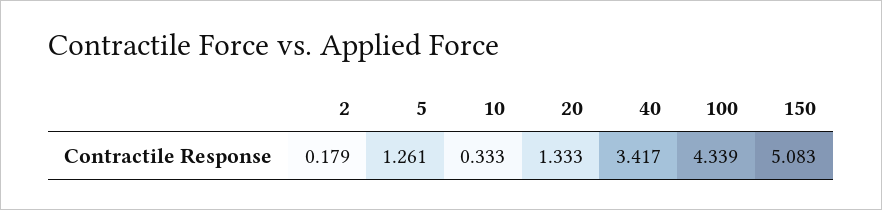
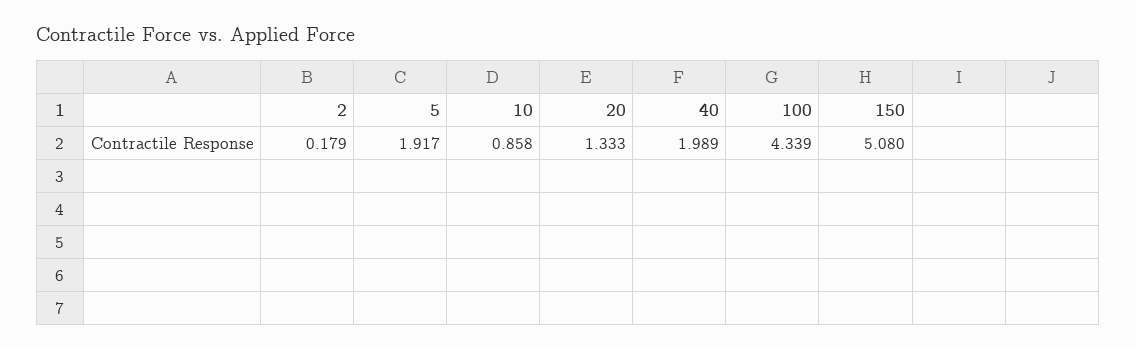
5: 1.261 -> 1.917
10: 0.333 -> 0.858
40: 3.417 -> 1.989
150: 5.083 -> 5.08

